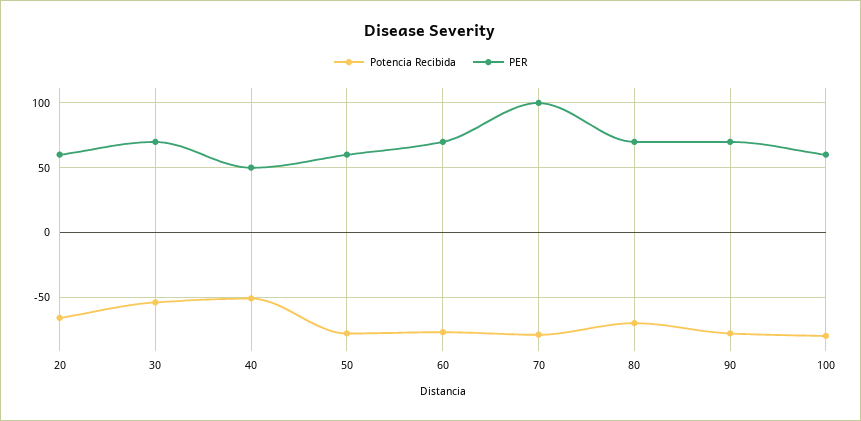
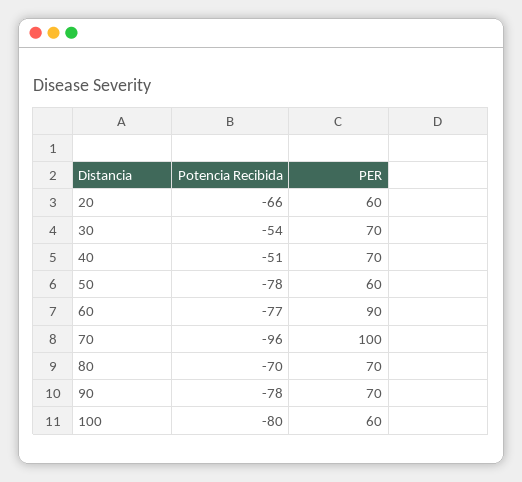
PER, 40: 50 -> 70
PER, 60: 70 -> 90
Potencia Recibida, 70: -80 -> -96

